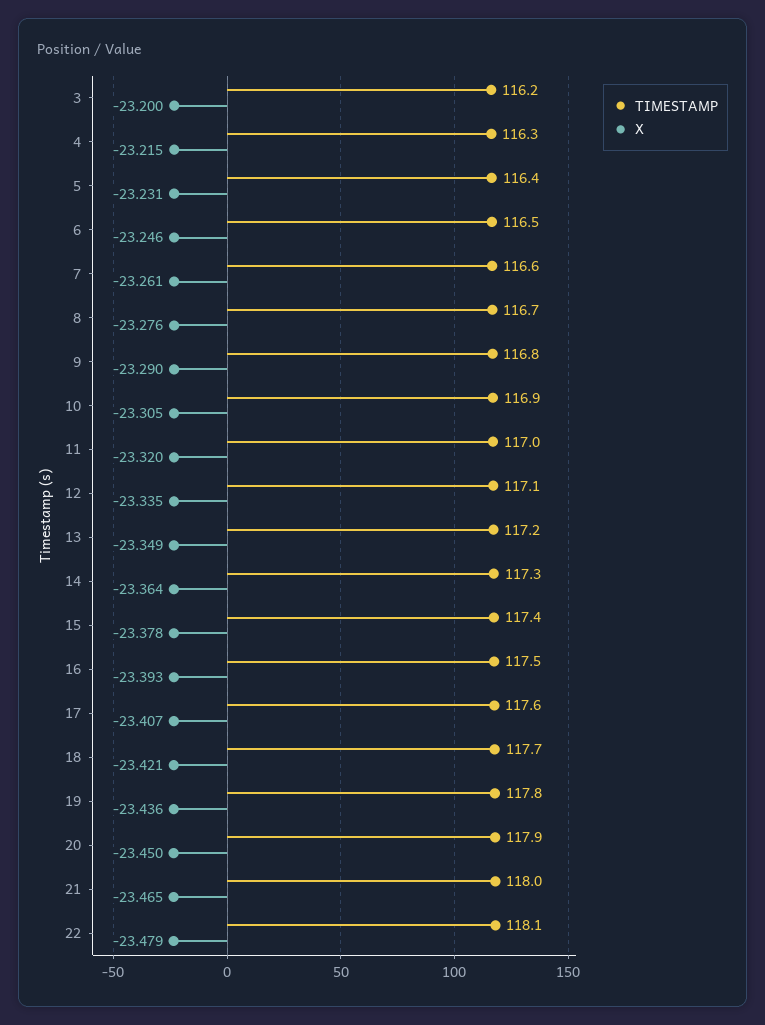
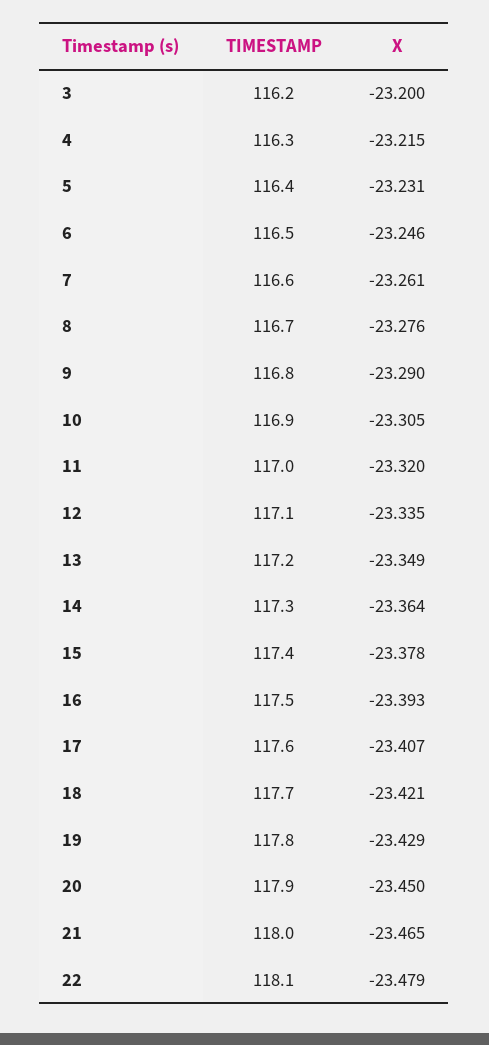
X, 19: -23.436 -> -23.429

